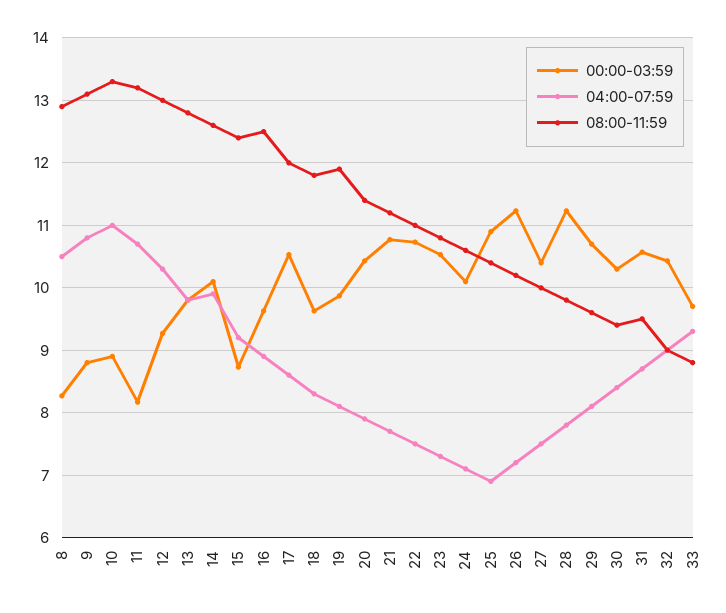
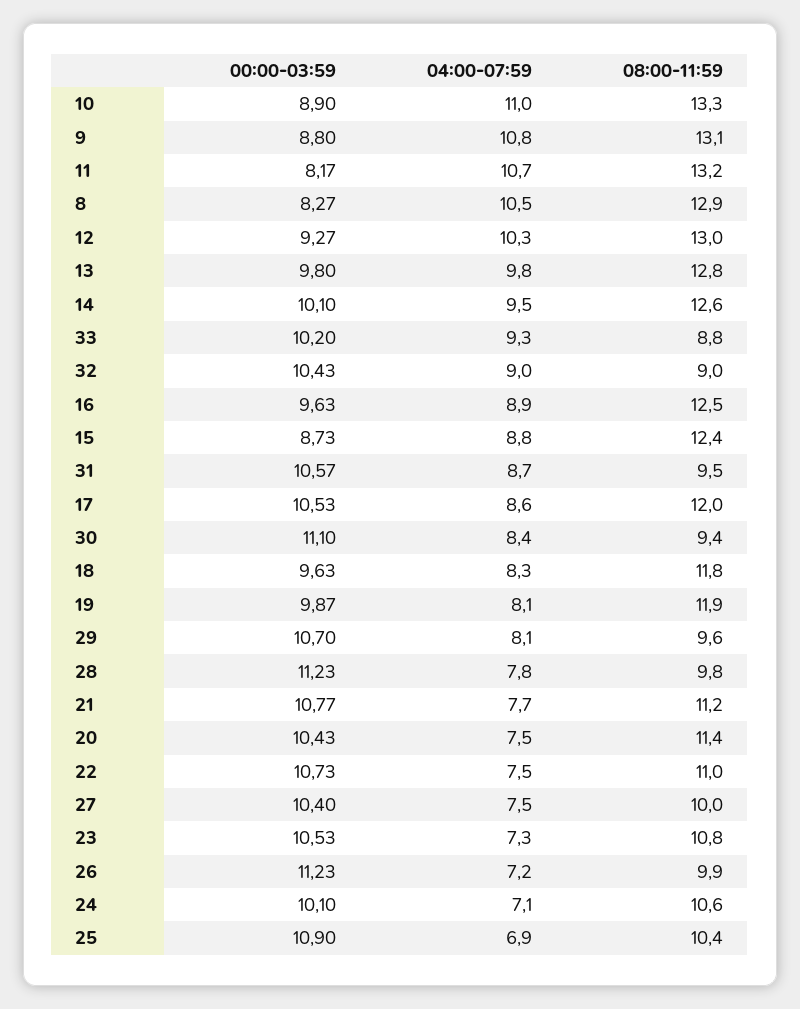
04:00-07:59, 14: 9.9 -> 9.5
04:00-07:59, 15: 9.2 -> 8.8
04:00-07:59, 20: 7.9 -> 7.5
08:00-11:59, 26: 10.2 -> 9.9
00:00-03:59, 30: 10.3 -> 11.1
00:00-03:59, 33: 9.7 -> 10.2

